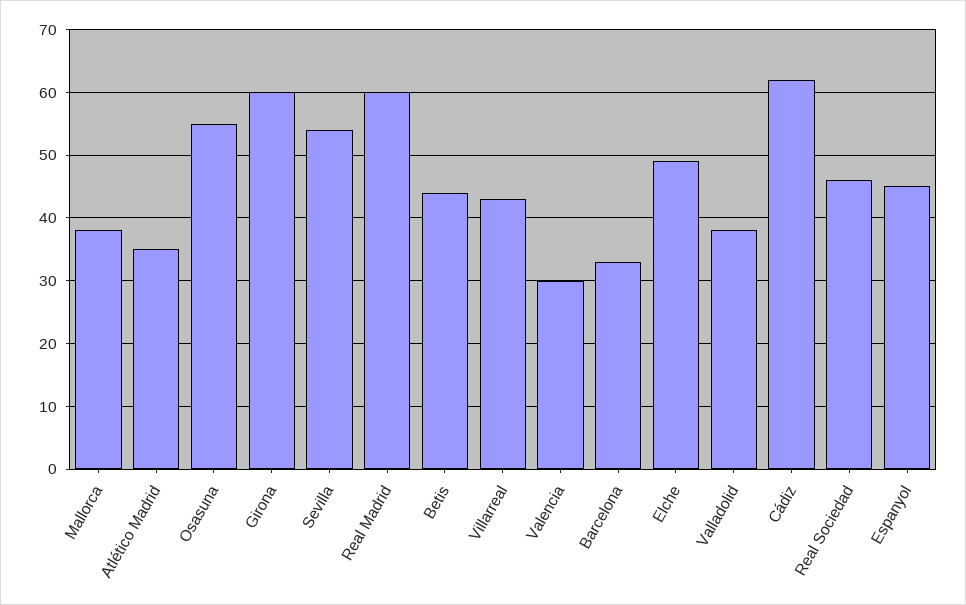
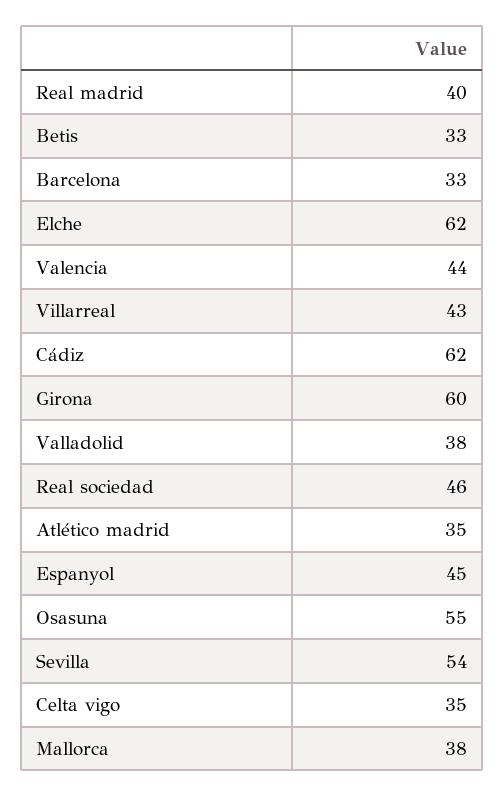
Real Madrid: 60 -> 40
Betis: 44 -> 33
Valencia: 30 -> 44
Elche: 49 -> 62
Celta vigo: none -> 35

